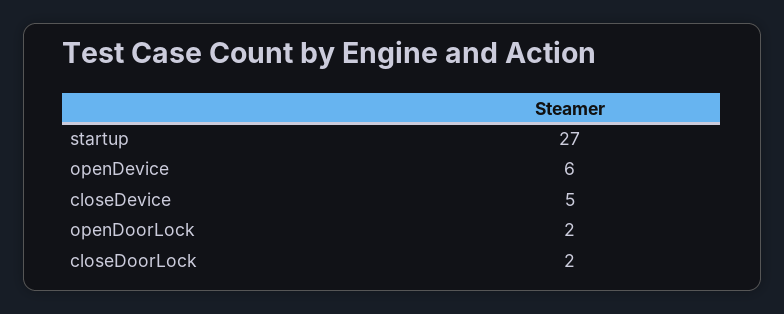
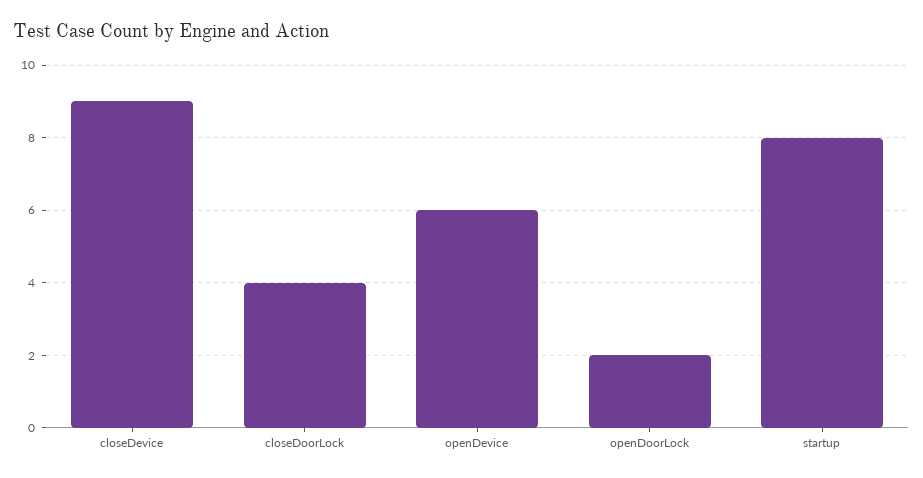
startup: 27 -> 8
closeDevice: 5 -> 9
closeDoorLock: 2 -> 4

